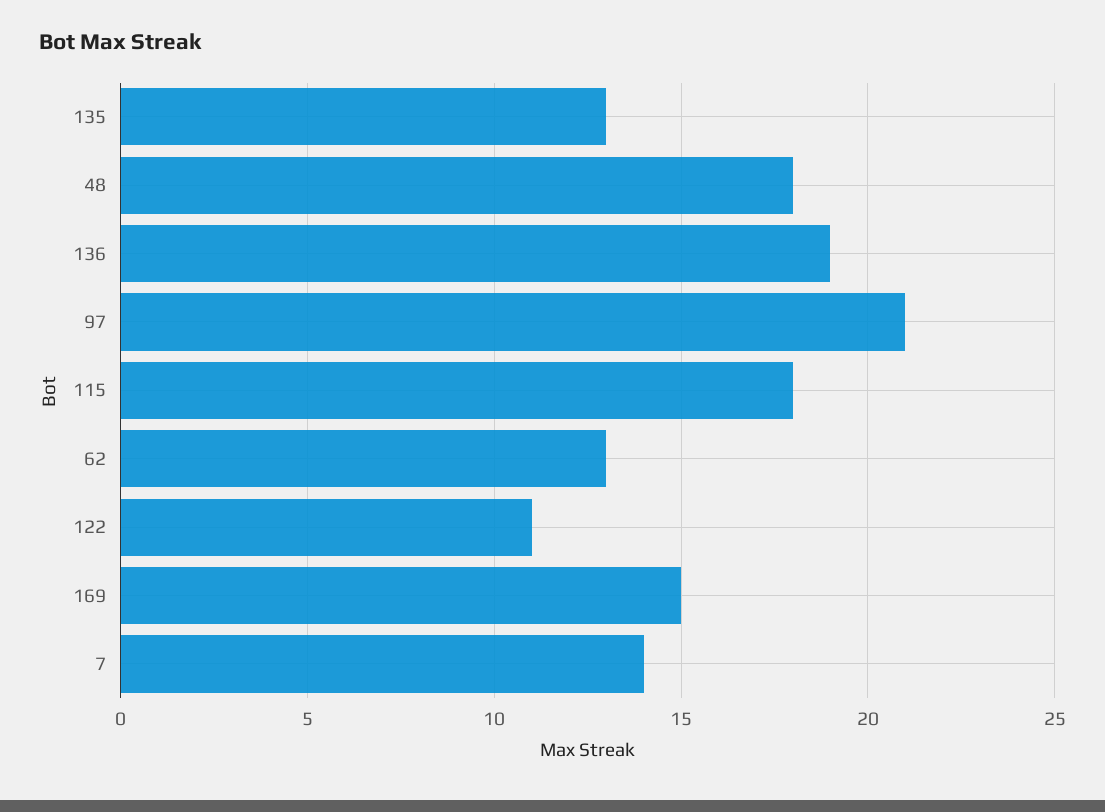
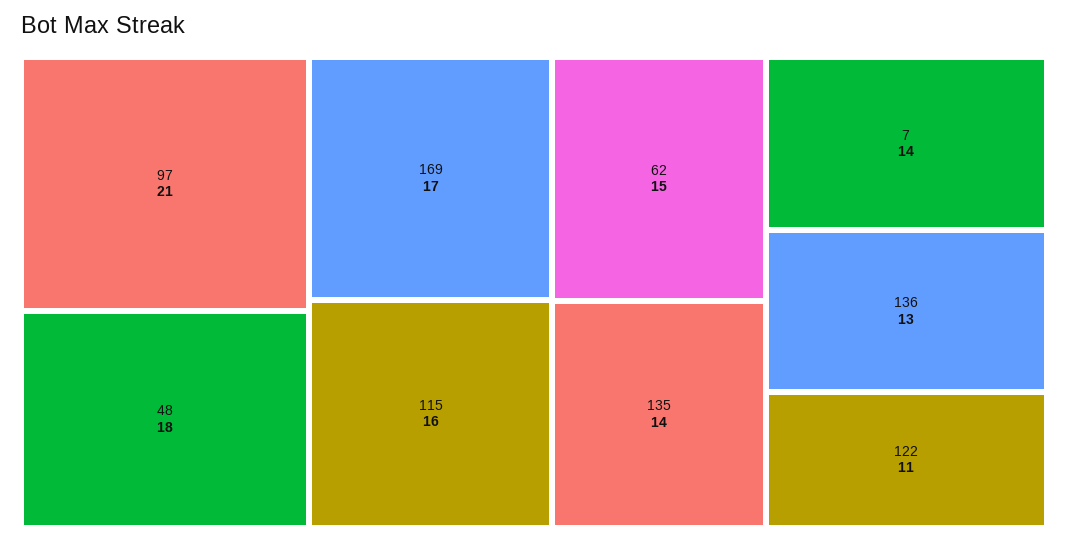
135: 13 -> 14
136: 19 -> 13
115: 18 -> 16
62: 13 -> 15
169: 15 -> 17

